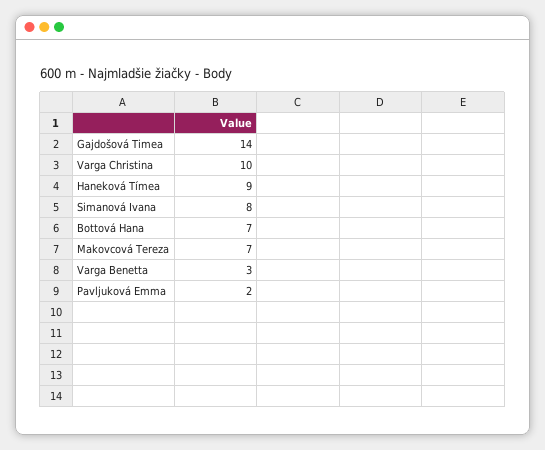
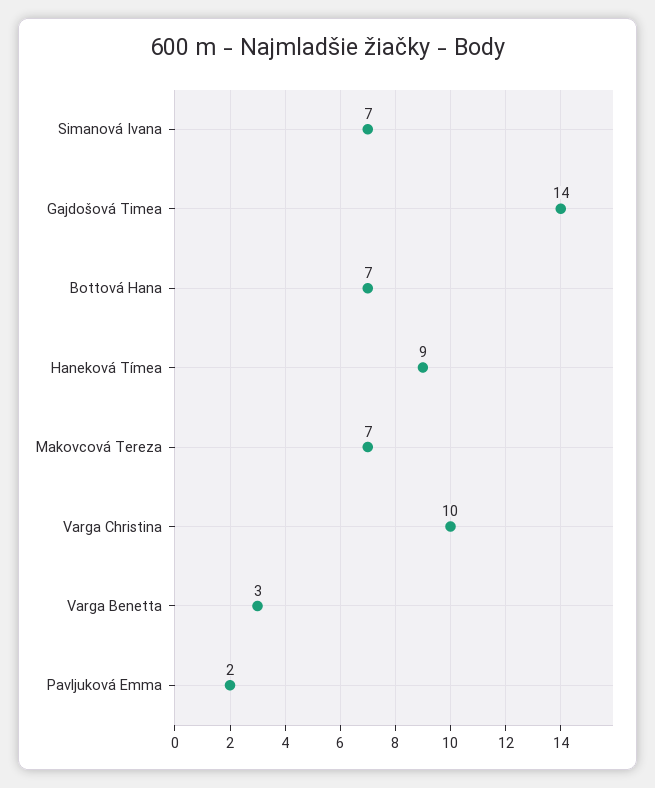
Simanová Ivana: 8 -> 7

